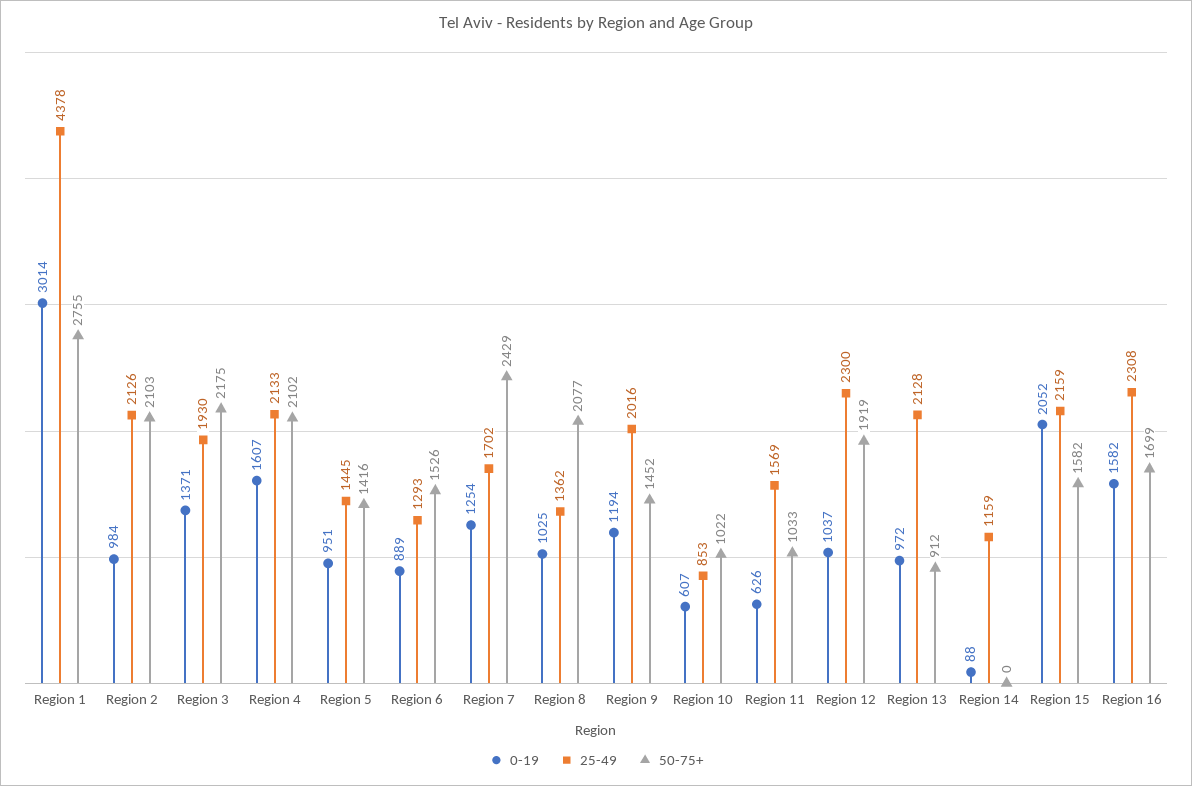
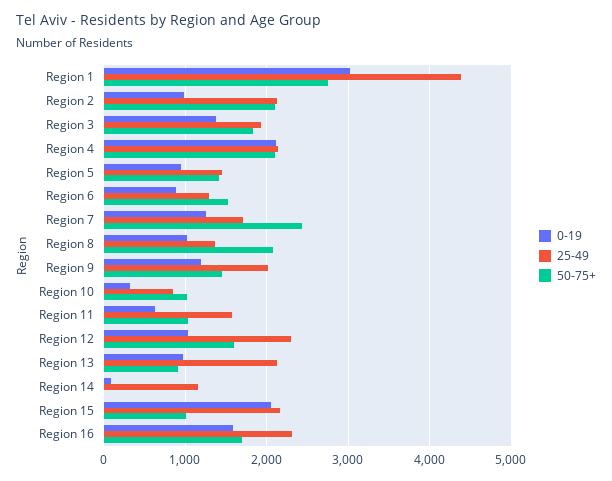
50-75+, Region 3: 2175 -> 1800
0-19, Region 4: 1607 -> 2100
0-19, Region 10: 607 -> 300
50-75+, Region 12: 1919 -> 1600
50-75+, Region 15: 1582 -> 1000

